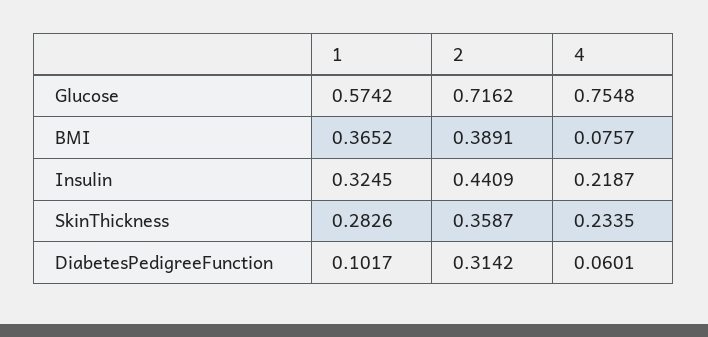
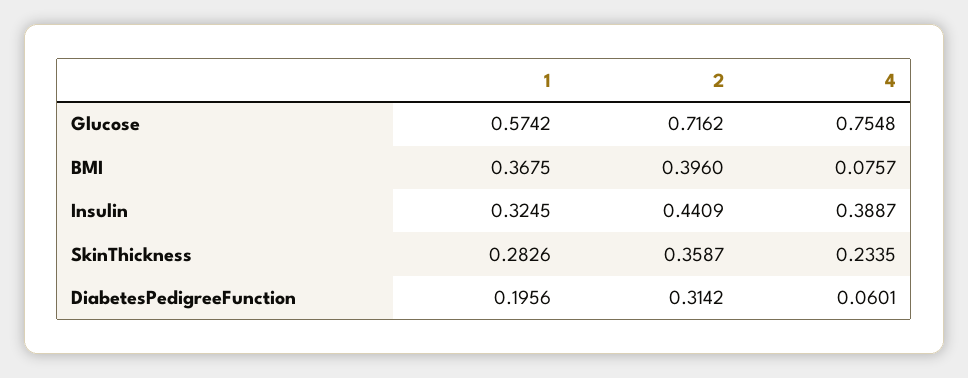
1, BMI: 0.3652 -> 0.3675
2, BMI: 0.3891 -> 0.396
4, Insulin: 0.2187 -> 0.3887
1, DiabetesPedigreeFunction: 0.1017 -> 0.1956

